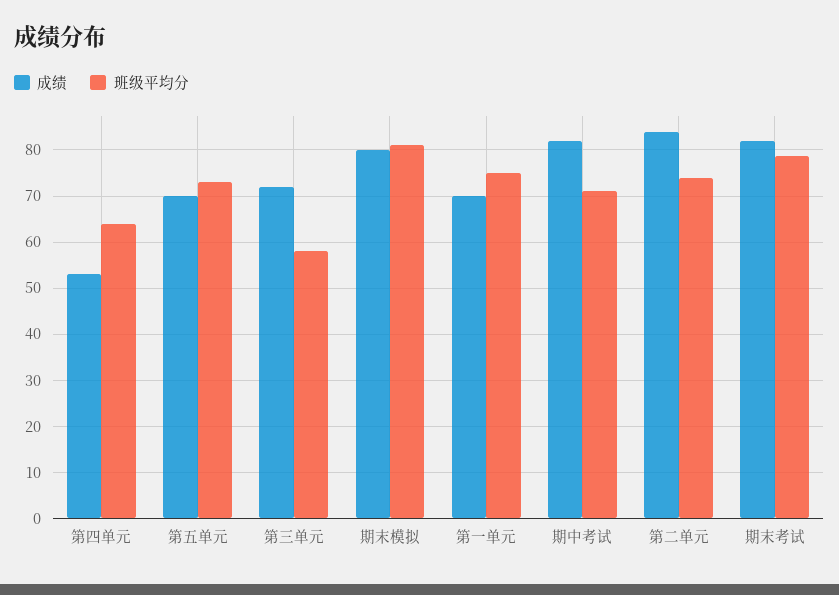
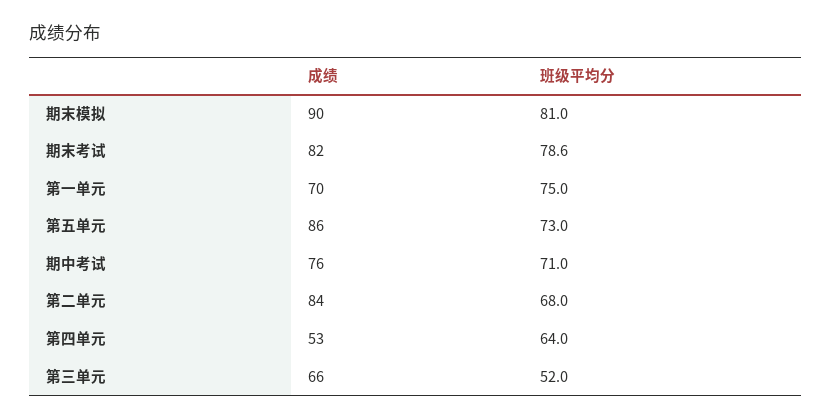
成绩, 第五单元: 70 -> 86
成绩, 第三单元: 72 -> 66
班级平均分, 第三单元: 58 -> 52
成绩, 期末模拟: 80 -> 90
成绩, 期中考试: 82 -> 76
班级平均分, 第二单元: 74 -> 68

